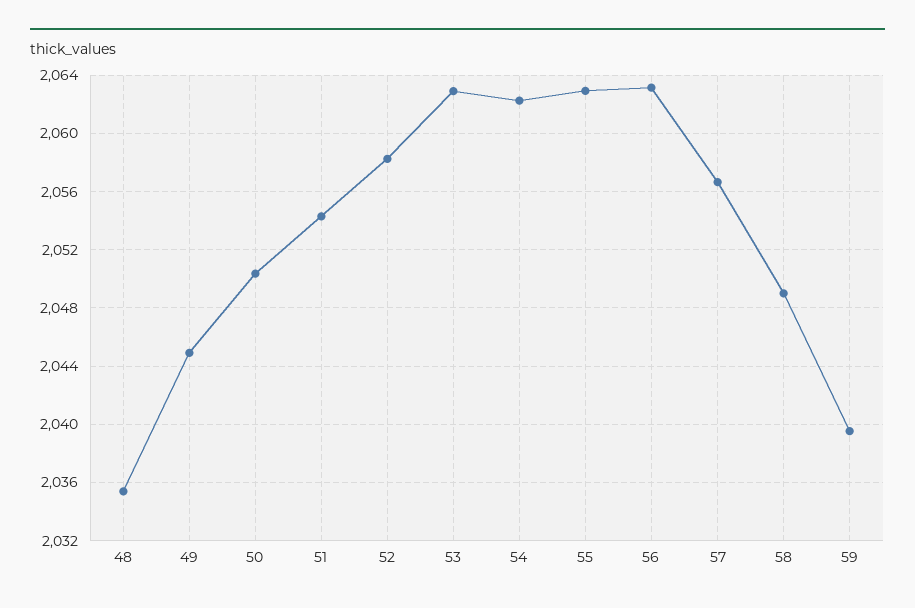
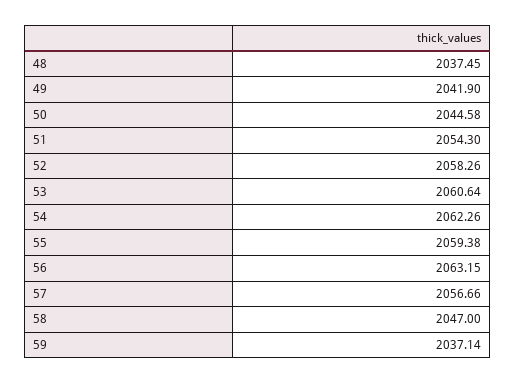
48: 2035.5 -> 2037.45
49: 2045 -> 2041.9
50: 2050.5 -> 2044.58
53: 2063 -> 2060.64
55: 2063 -> 2059.38
58: 2049 -> 2047
59: 2039.5 -> 2037.14

